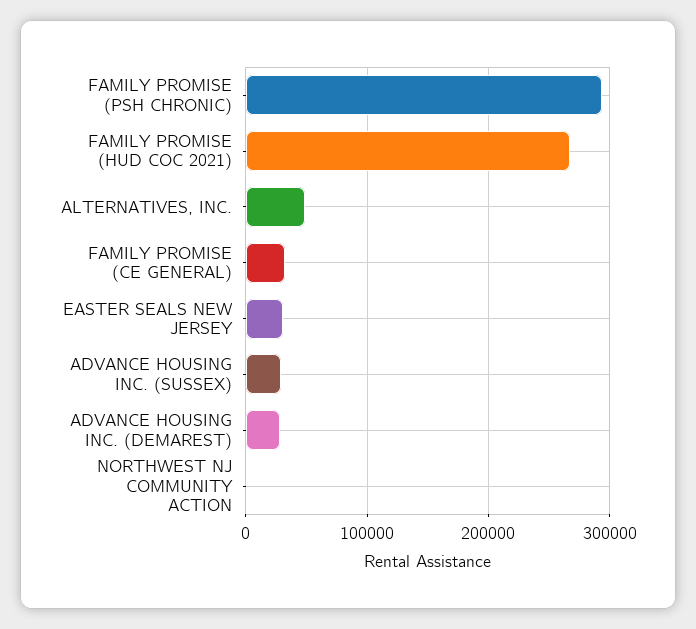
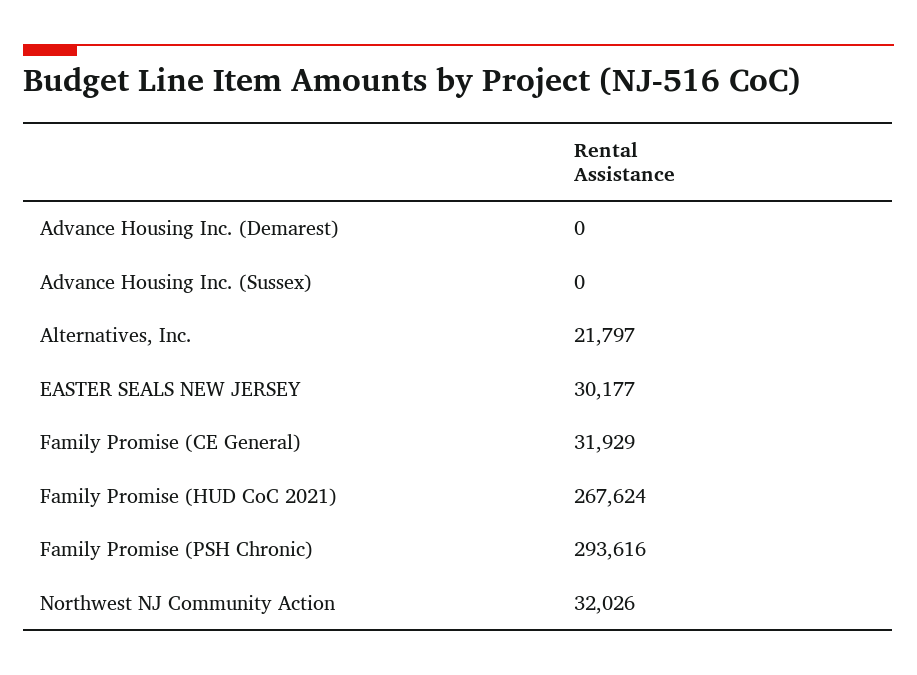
ALTERNATIVES, INC.: 50000 -> 21797
ADVANCE HOUSING INC. (SUSSEX): 30000 -> 0
ADVANCE HOUSING INC. (DEMAREST): 30000 -> 0
NORTHWEST NJ COMMUNITY ACTION: 0 -> 32026

